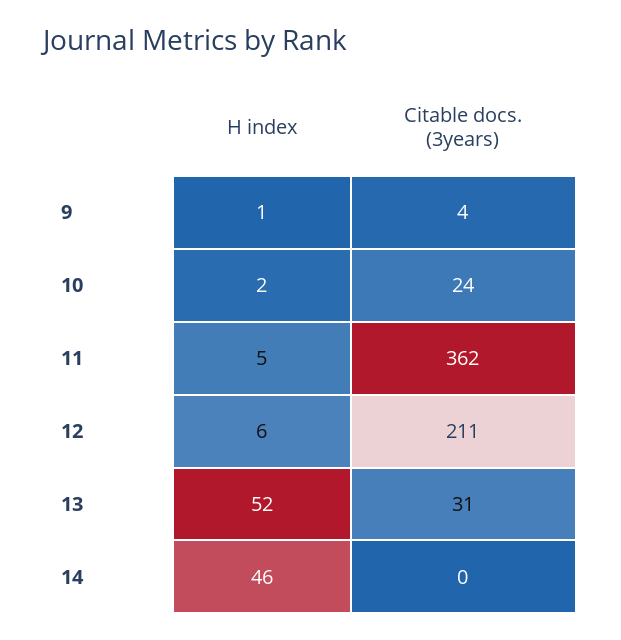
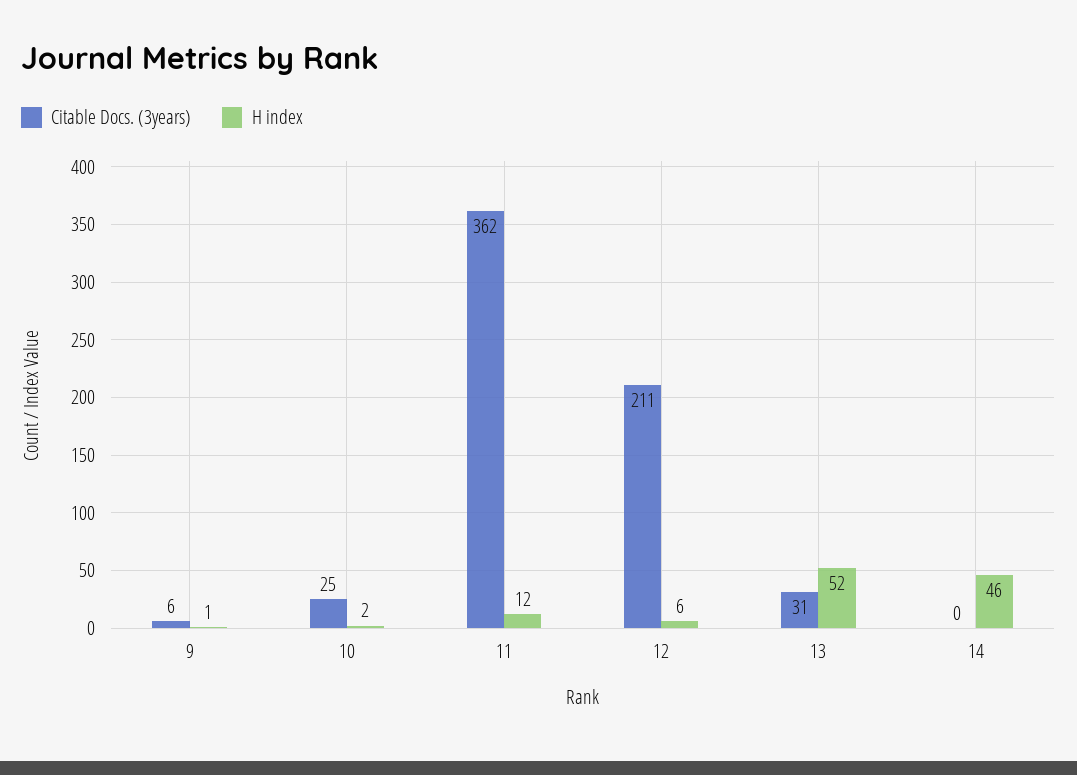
Citable docs. (3years), 9: 4 -> 6
Citable docs. (3years), 10: 24 -> 25
H index, 11: 5 -> 12

